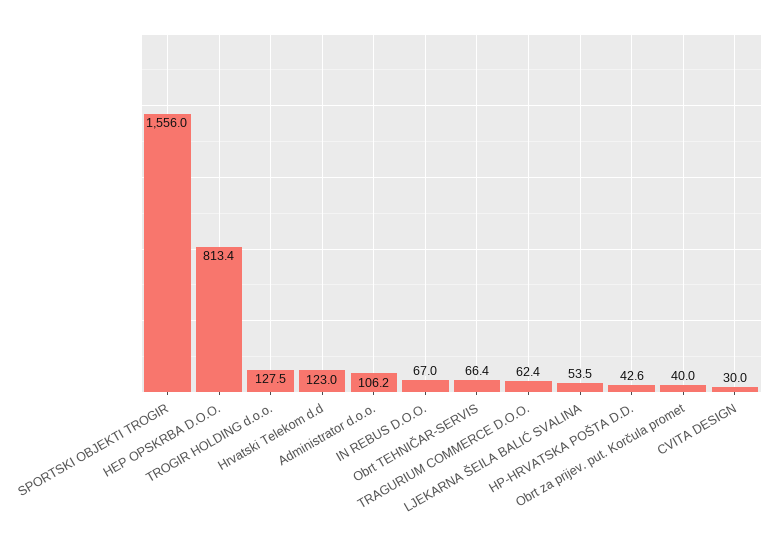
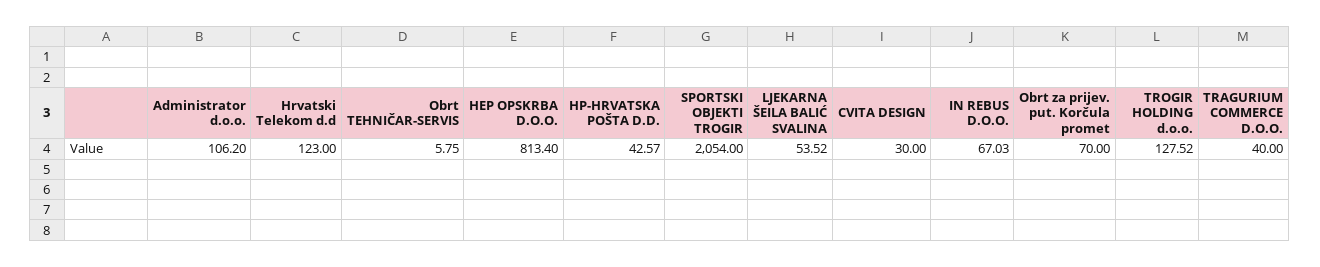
SPORTSKI OBJEKTI TROGIR: 1556 -> 2054
Obrt TEHNIČAR-SERVIS: 66.4 -> 5.75
TRAGURIUM COMMERCE D.O.O.: 62.4 -> 40
Obrt za prijev. put. Korčula promet: 40 -> 70

